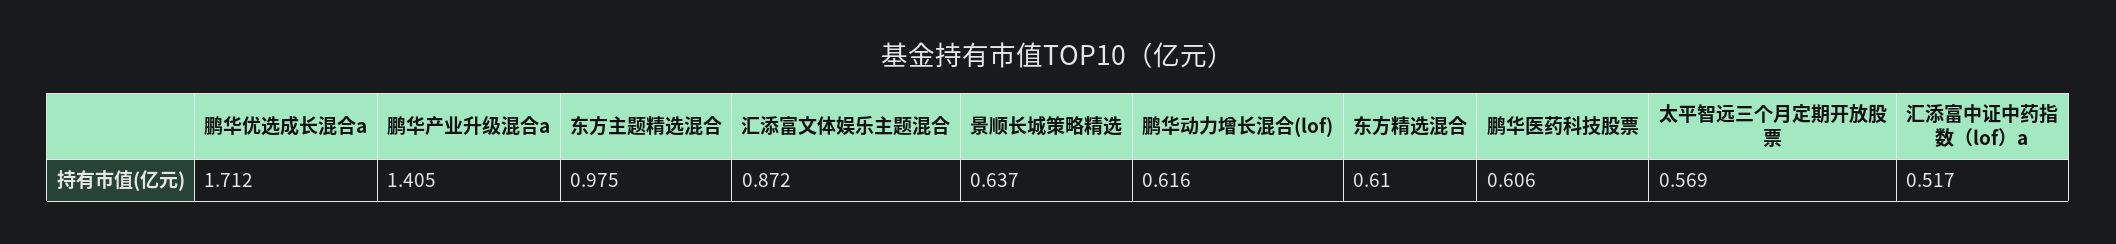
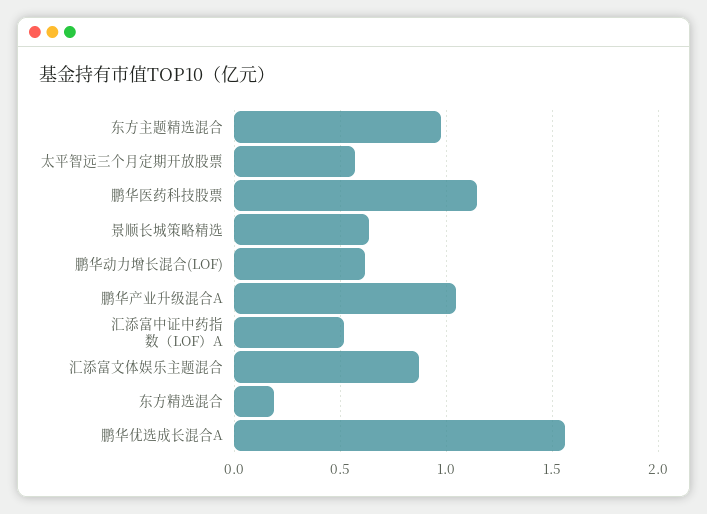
鹏华优选成长混合a: 1.712 -> 1.55
鹏华产业升级混合a: 1.405 -> 1.05
东方精选混合: 0.61 -> 0.2
鹏华医药科技股票: 0.606 -> 1.15

